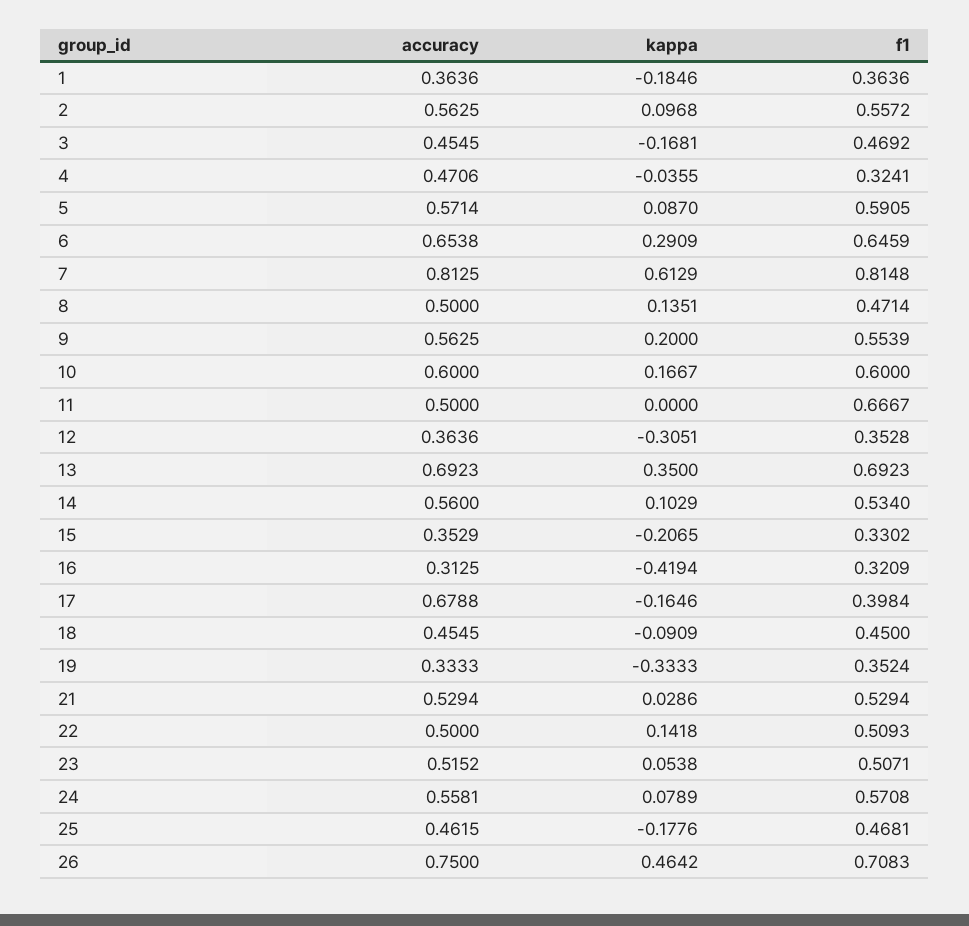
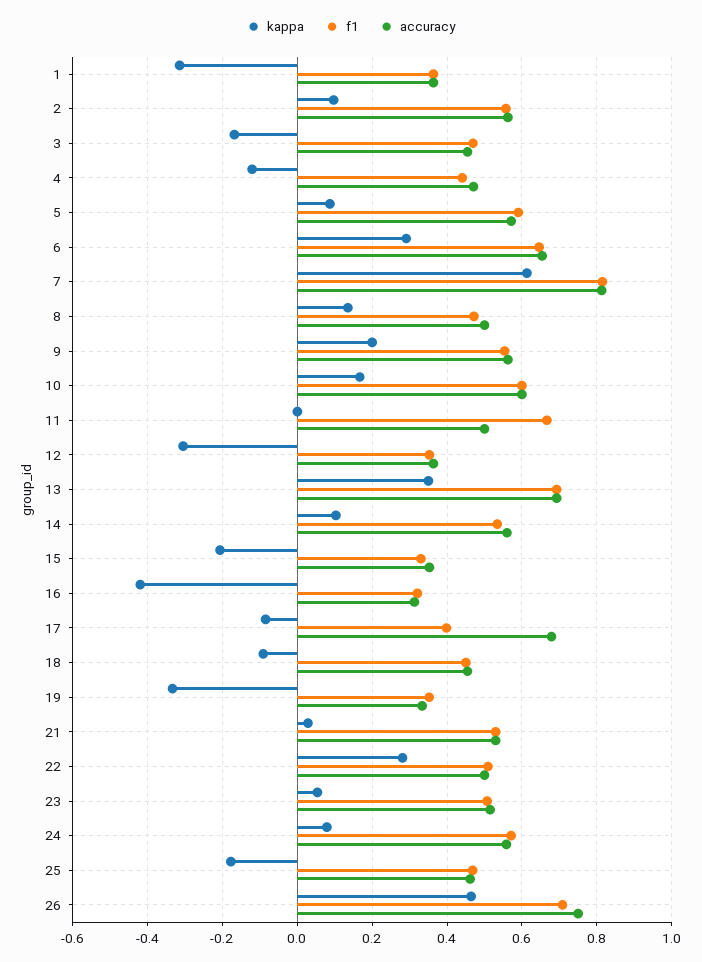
kappa, 1: -0.1846 -> -0.32
kappa, 4: -0.0355 -> -0.12
f1, 4: 0.3241 -> 0.44
kappa, 17: -0.1646 -> -0.08
kappa, 22: 0.1418 -> 0.28

